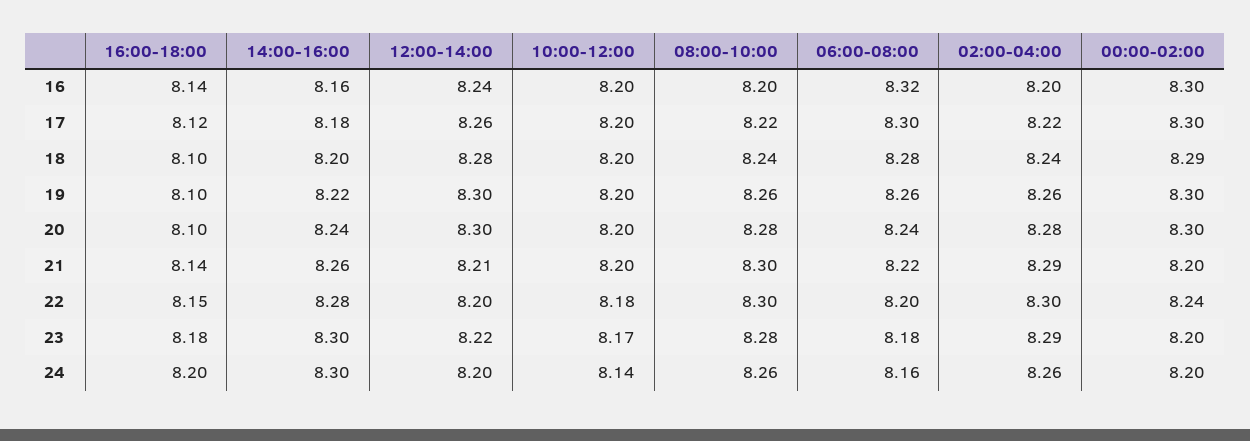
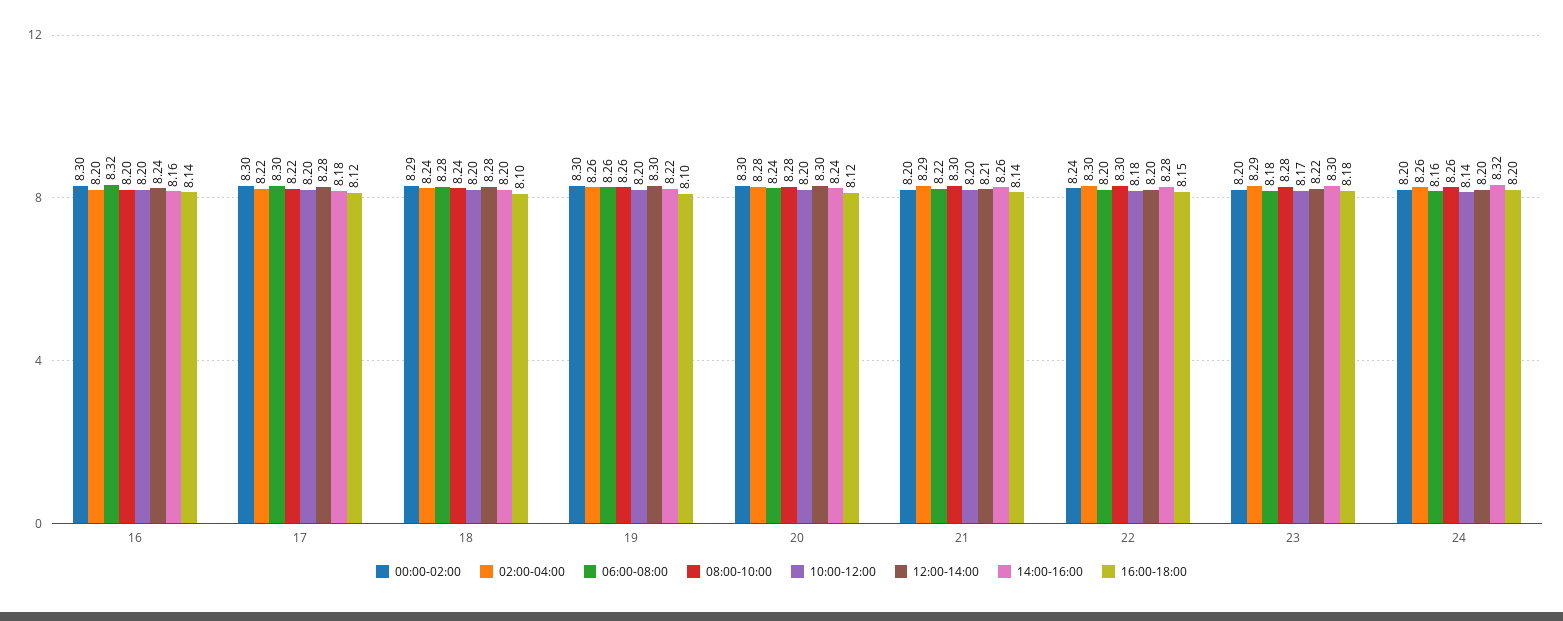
12:00-14:00, 17: 8.26 -> 8.28
16:00-18:00, 20: 8.1 -> 8.12
14:00-16:00, 24: 8.3 -> 8.32

